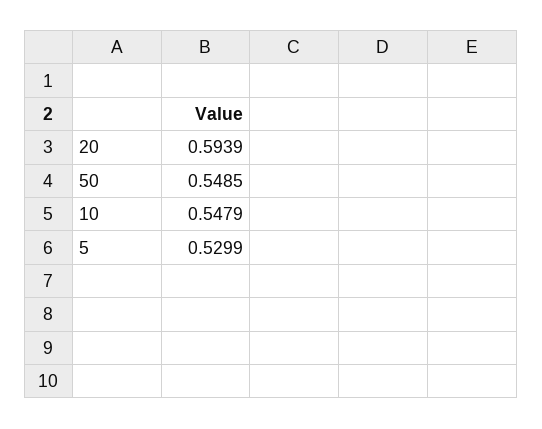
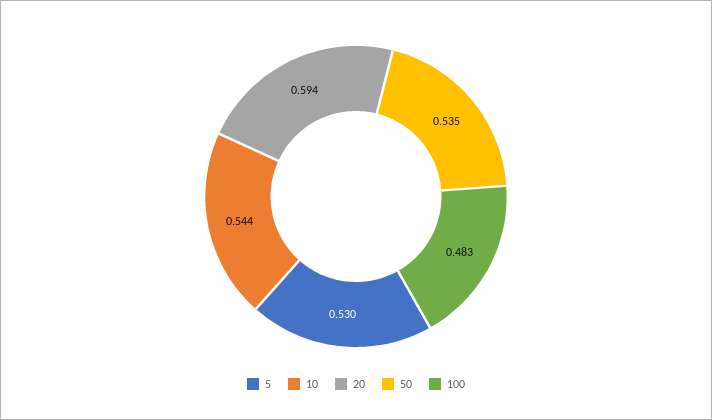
50: 0.5485 -> 0.535
10: 0.5479 -> 0.544
100: none -> 0.483

